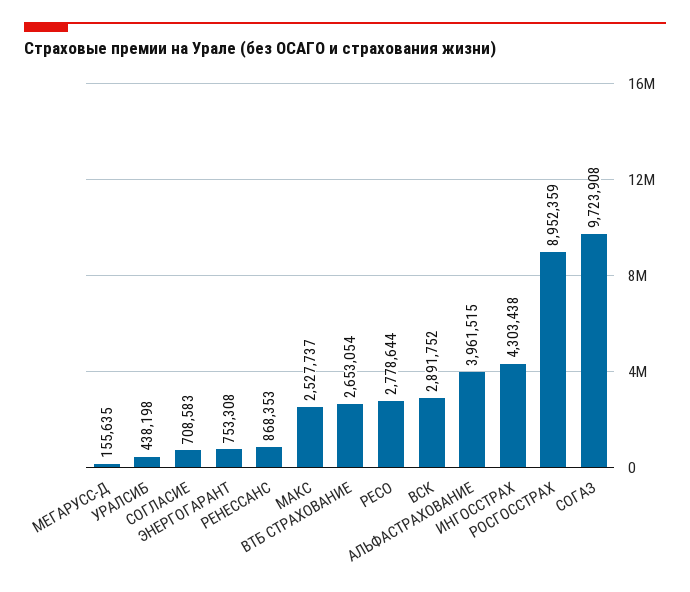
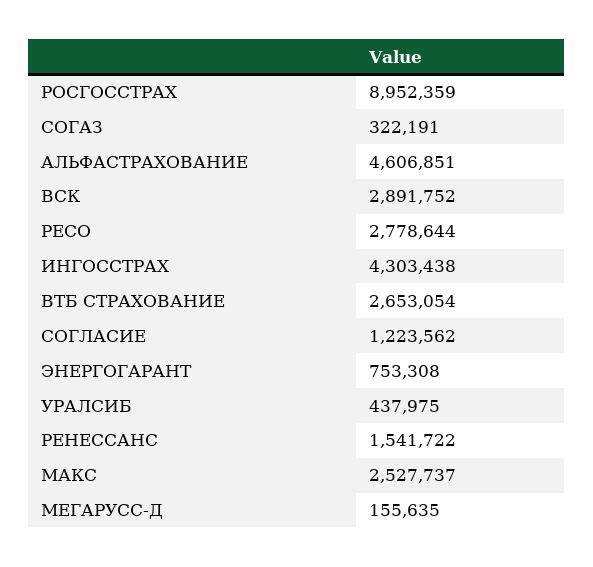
УРАЛСИБ: 438198 -> 437975
СОГЛАСИЕ: 708583 -> 1223562
РЕНЕССАНС: 868353 -> 1541722
АЛЬФАСТРАХОВАНИЕ: 3961515 -> 4606851
СОГАЗ: 9723908 -> 322191

